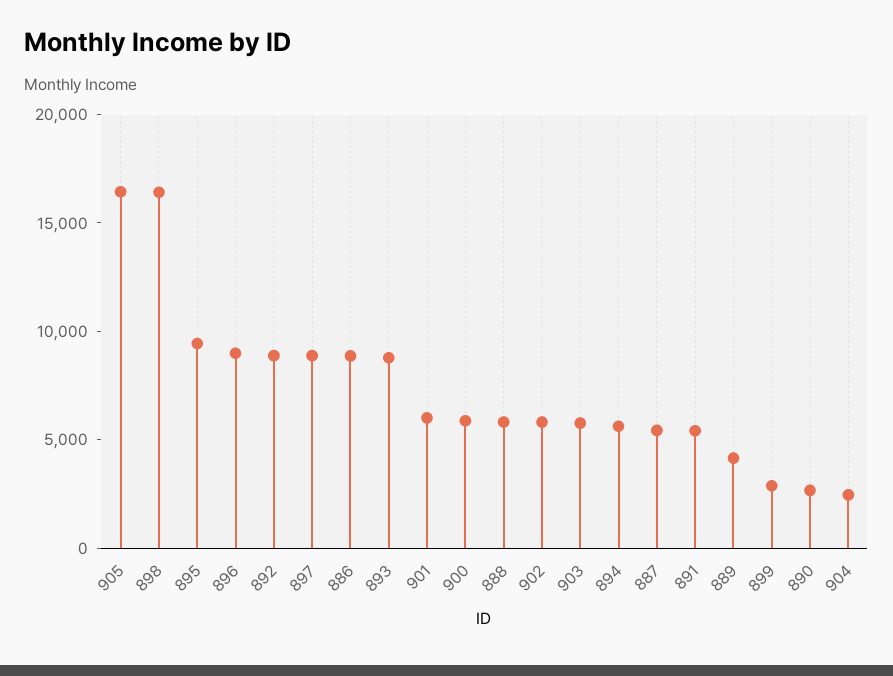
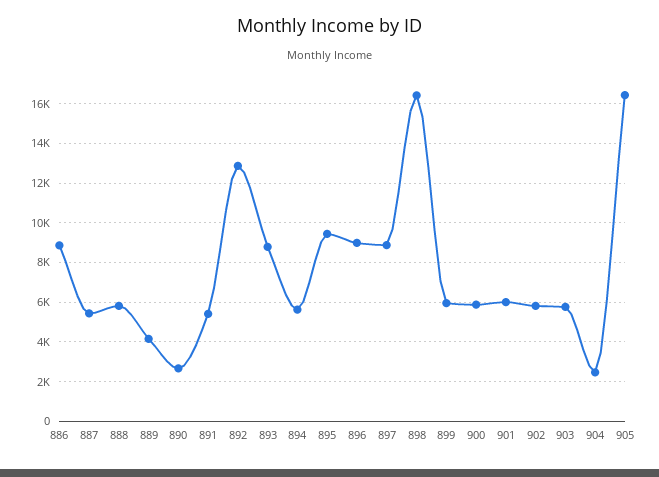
892: 9000 -> 13000
899: 3000 -> 6000

